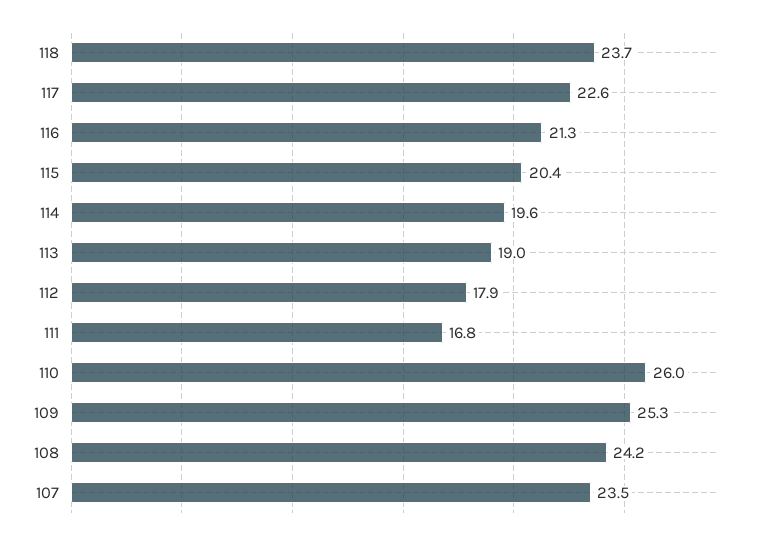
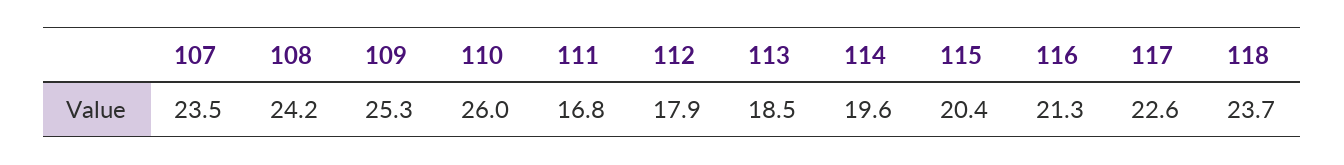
113: 19 -> 18.5

